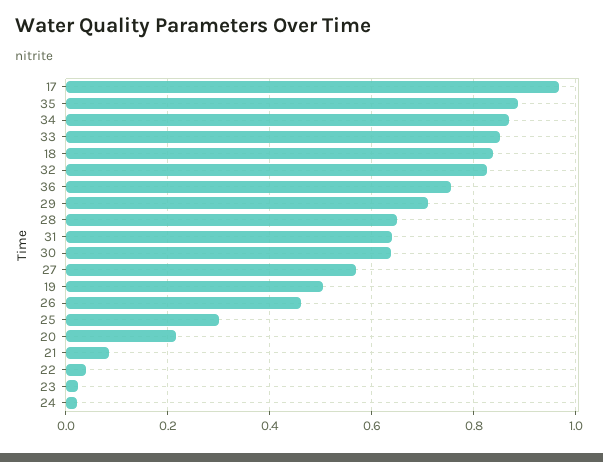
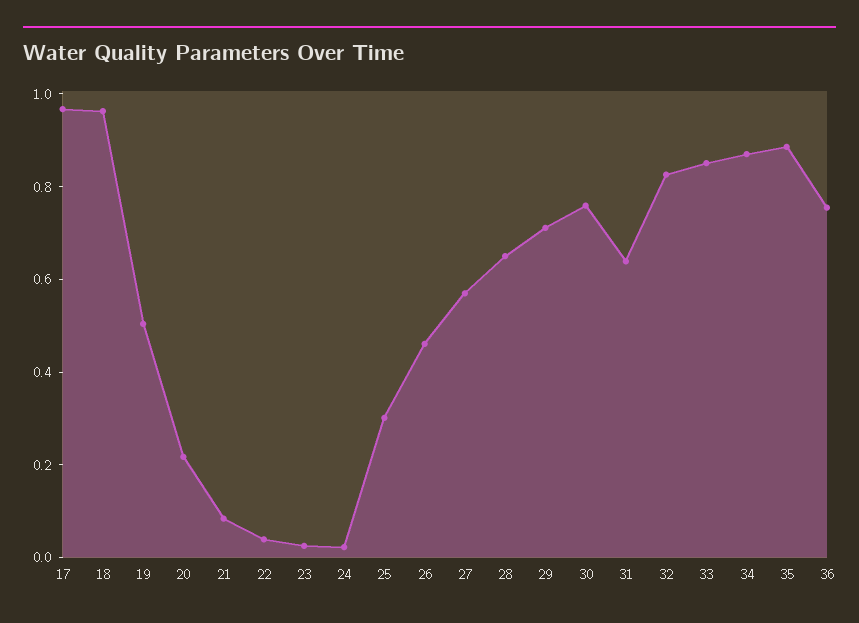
18: 0.84 -> 0.95
30: 0.64 -> 0.75

